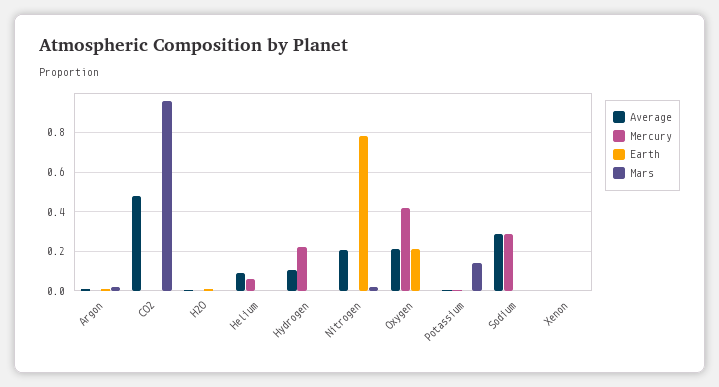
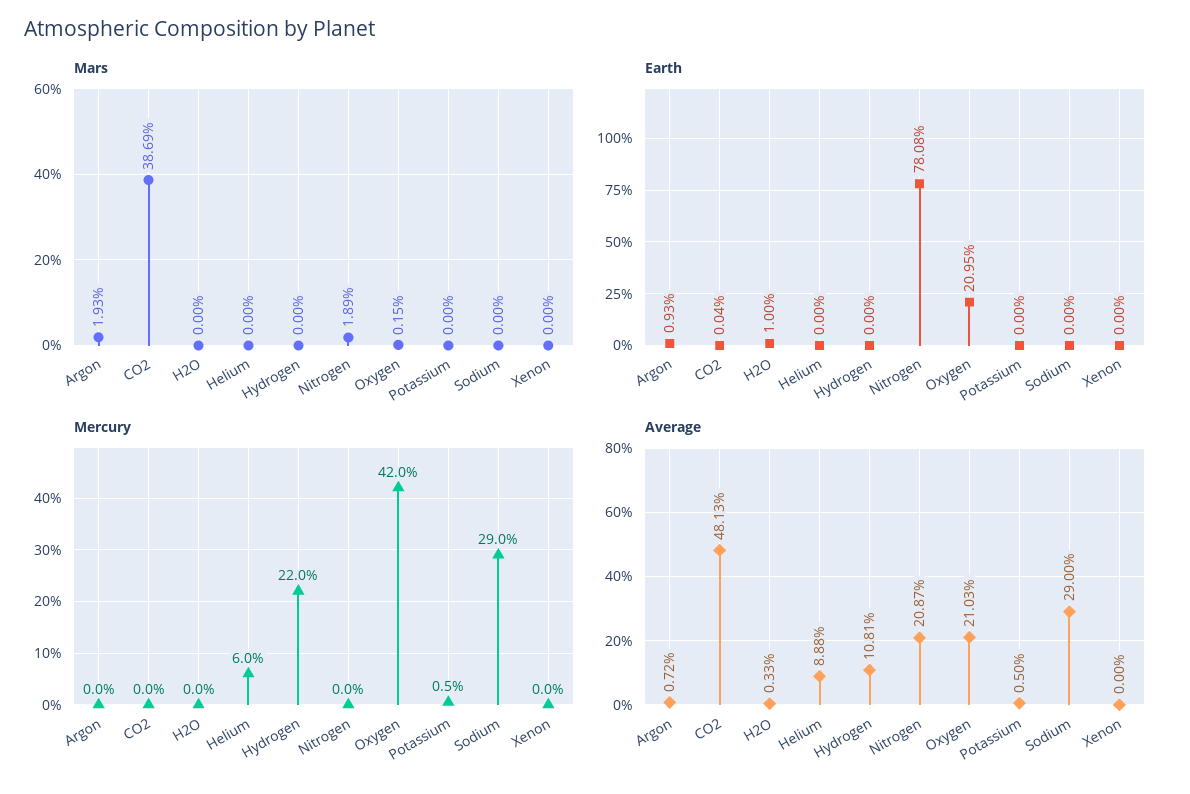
Mars, CO2: 0.95 -> 0.3869
Mars, Potassium: 0.15 -> 0

